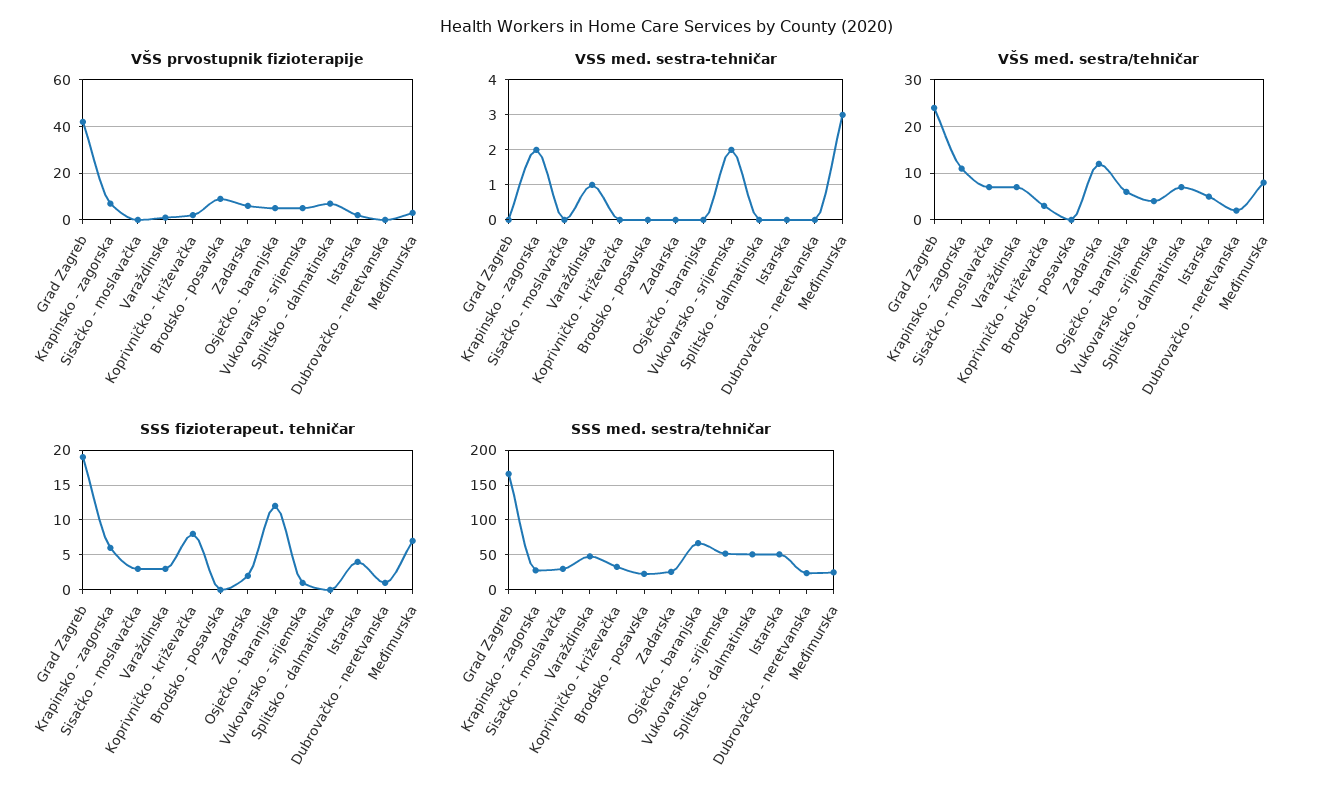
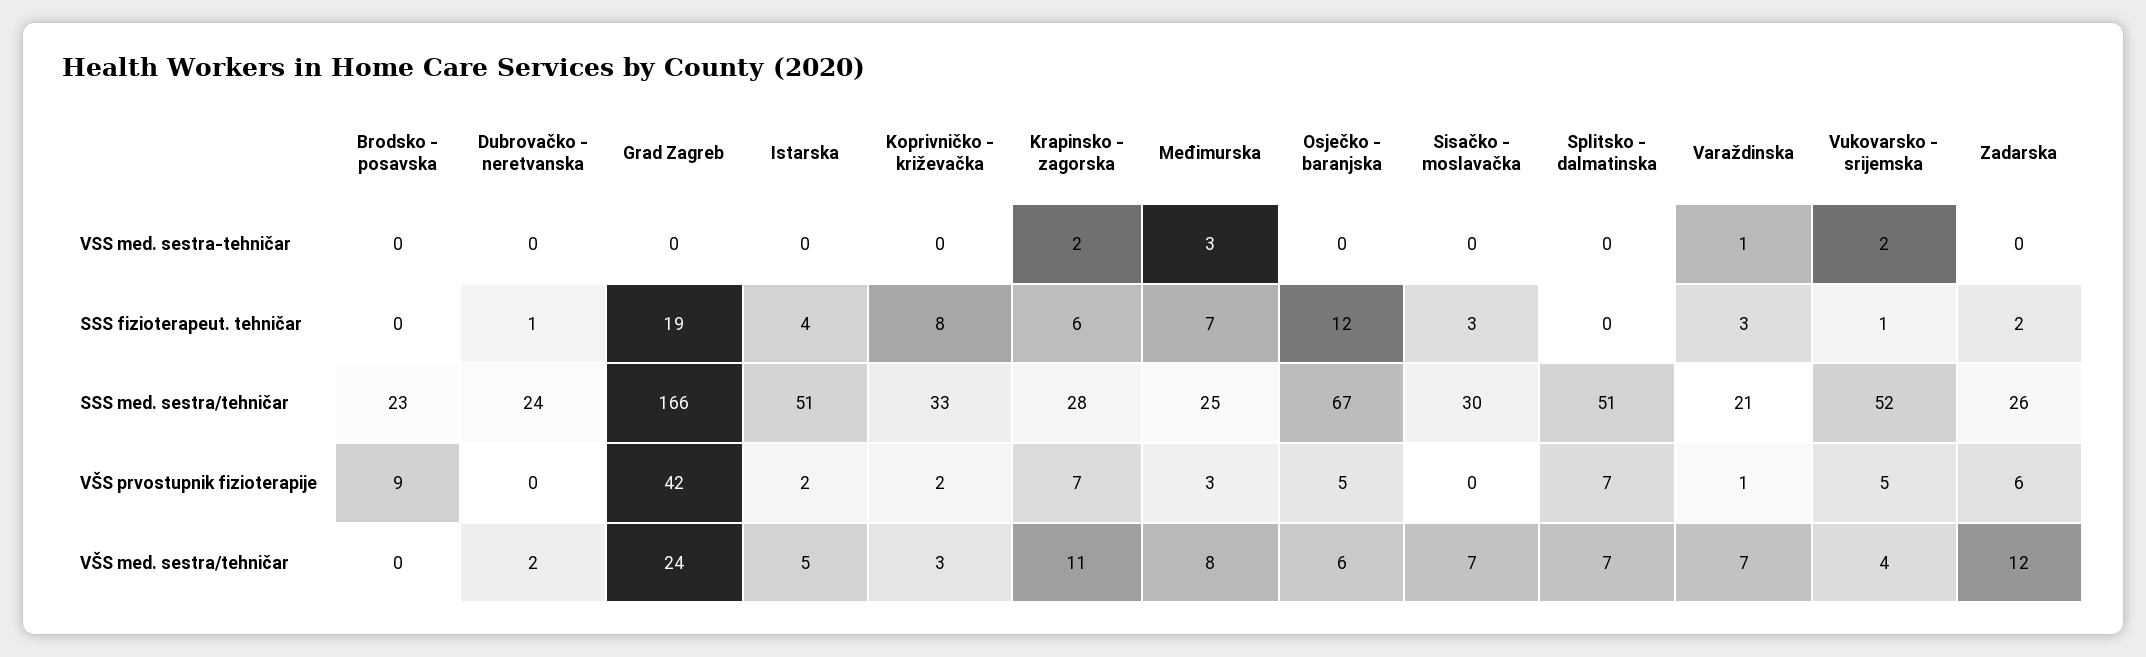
SSS med. sestra/tehničar, Varaždinska: 50 -> 21

